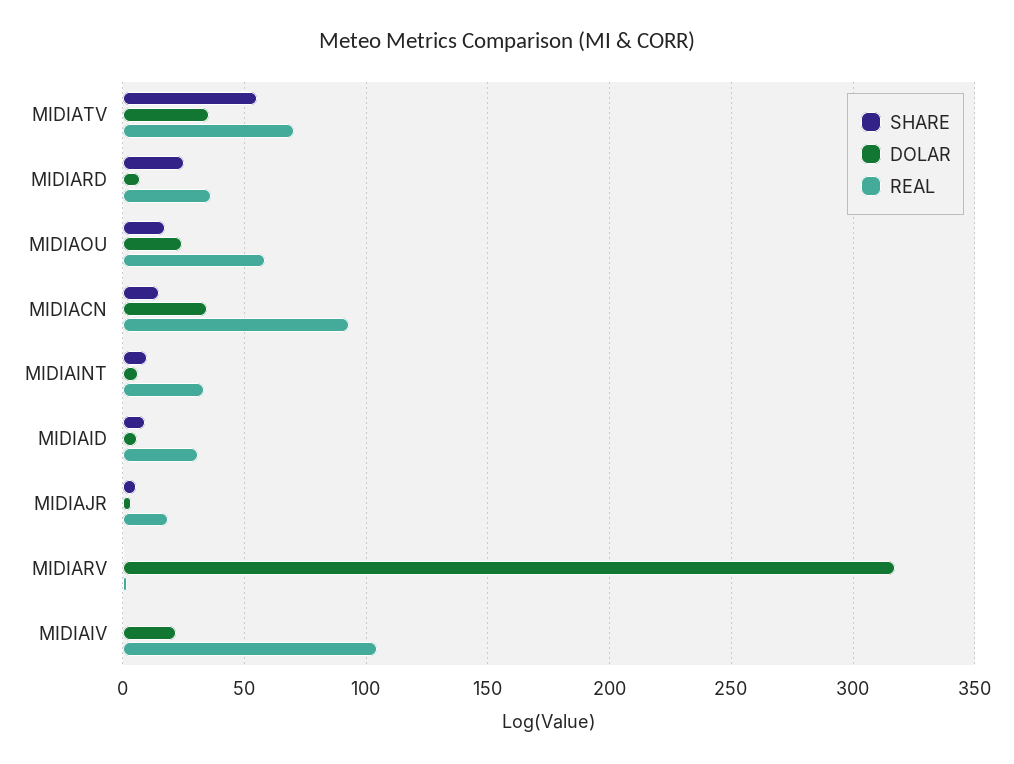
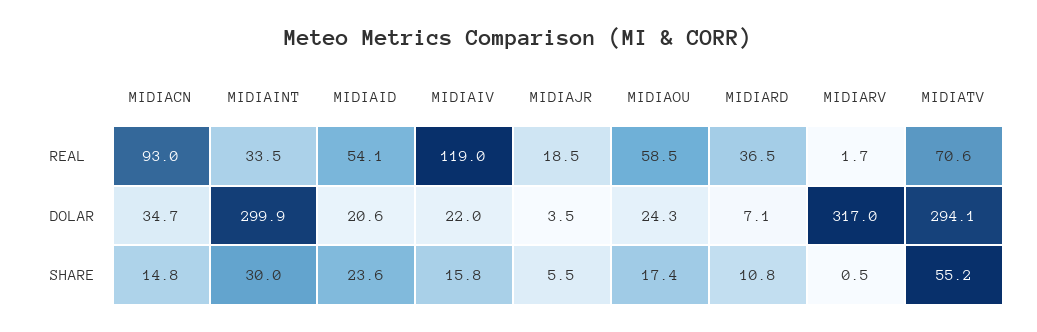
DOLAR, MIDIATV: 35 -> 294.1
SHARE, MIDIARD: 25 -> 10.8
SHARE, MIDIAINT: 10 -> 30
DOLAR, MIDIAINT: 5 -> 299.9
SHARE, MIDIAID: 10 -> 23.6
DOLAR, MIDIAID: 5 -> 20.6
REAL, MIDIAID: 30 -> 54.1
SHARE, MIDIAIV: 0 -> 15.8
REAL, MIDIAIV: 105 -> 119

